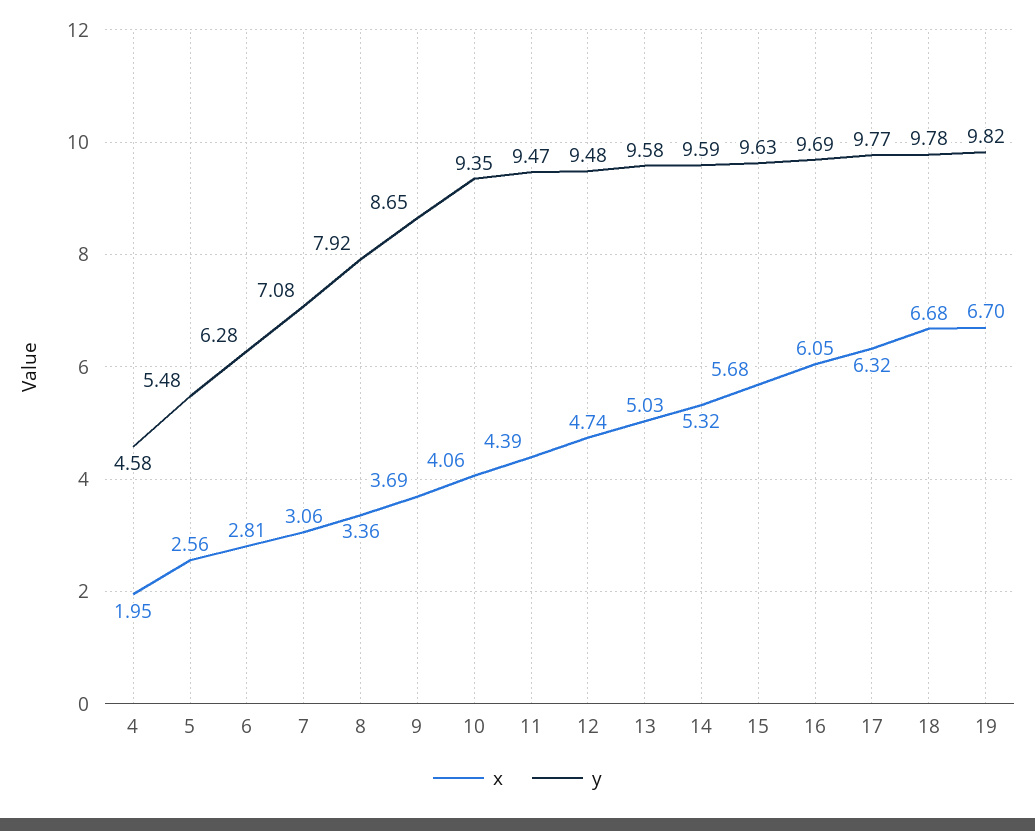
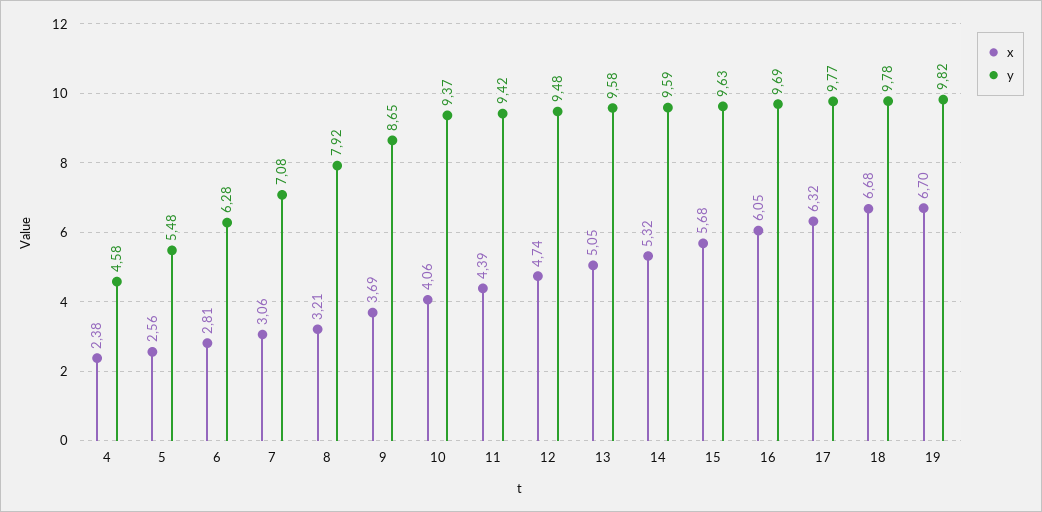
x, 4: 1.95 -> 2.38
x, 8: 3.36 -> 3.21
y, 10: 9.35 -> 9.37
y, 11: 9.47 -> 9.42
x, 13: 5.03 -> 5.05

